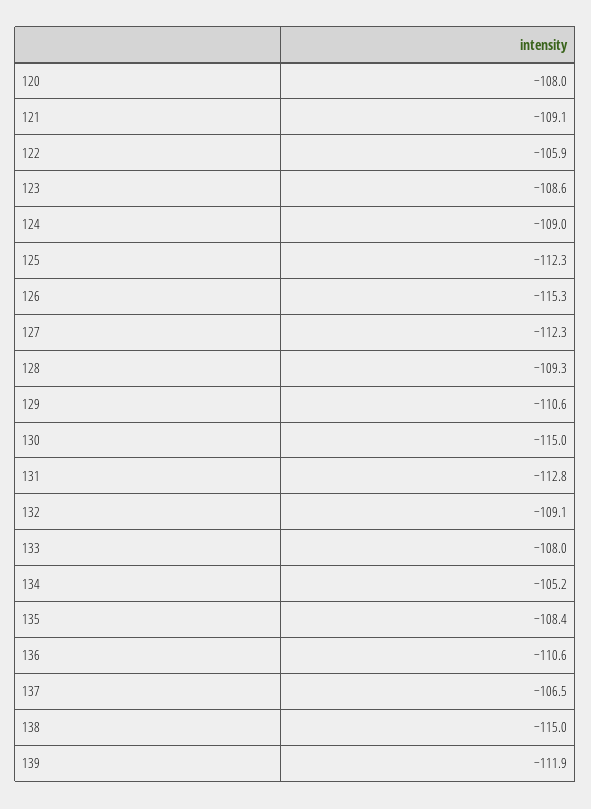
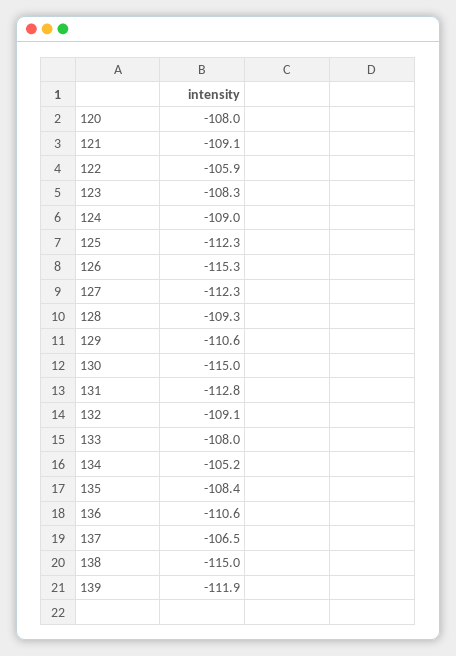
123: -108.6 -> -108.3

